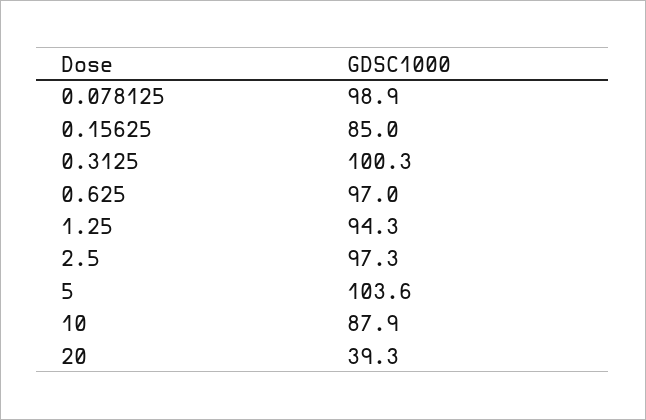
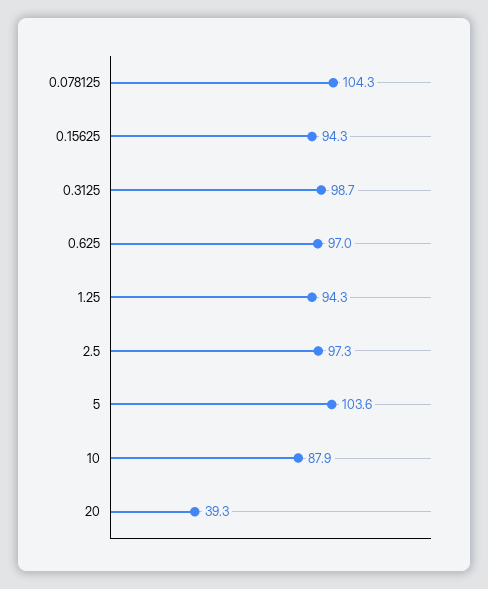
0.078125: 98.9 -> 104.3
0.15625: 85 -> 94.3
0.3125: 100.3 -> 98.7

